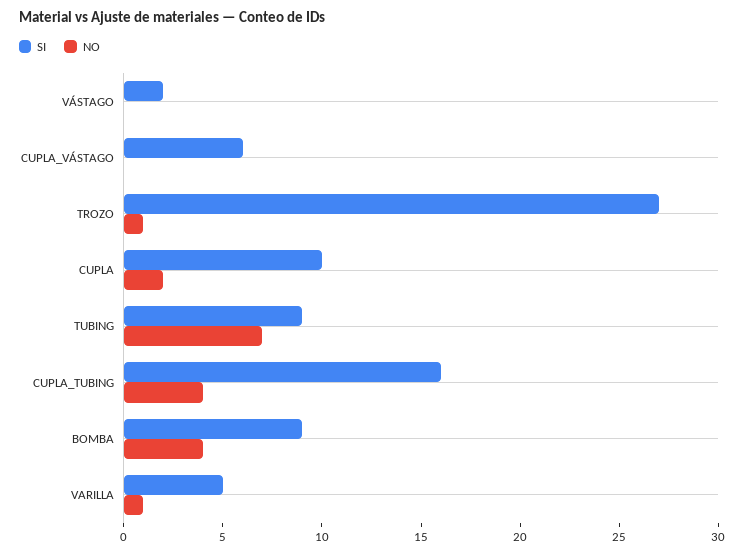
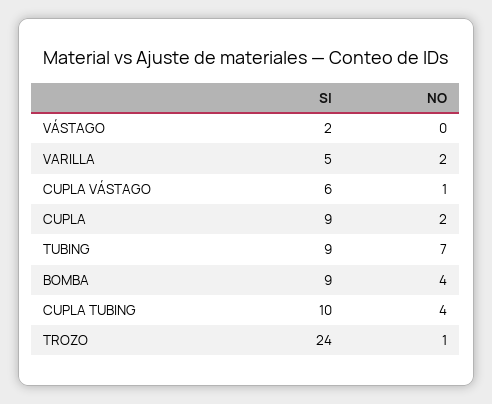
NO, CUPLA_VÁSTAGO: 0 -> 1
SI, TROZO: 27 -> 24
SI, CUPLA: 10 -> 9
SI, CUPLA_TUBING: 16 -> 10
NO, VARILLA: 1 -> 2

